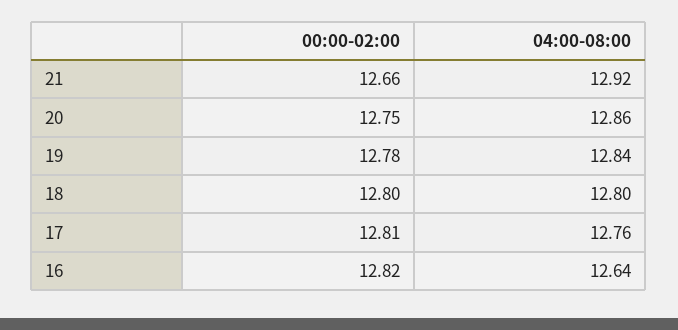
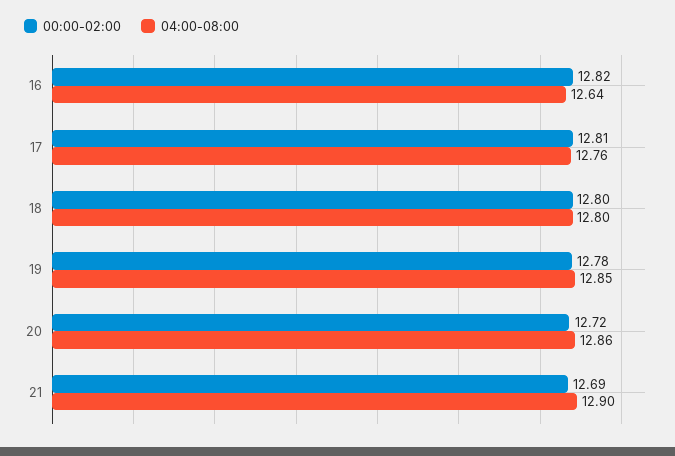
00:00-02:00, 21: 12.66 -> 12.69
04:00-08:00, 21: 12.92 -> 12.9
00:00-02:00, 20: 12.75 -> 12.72
04:00-08:00, 19: 12.84 -> 12.85

